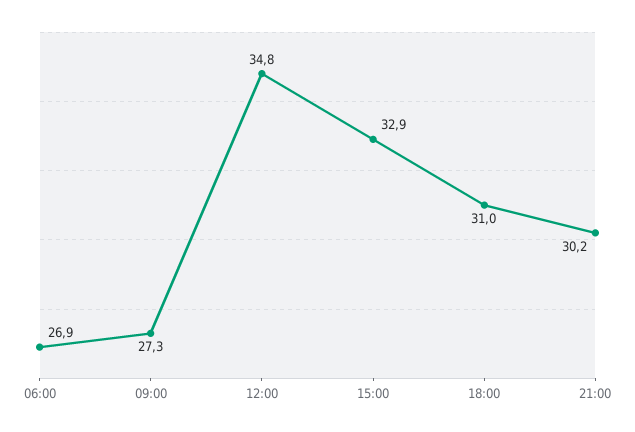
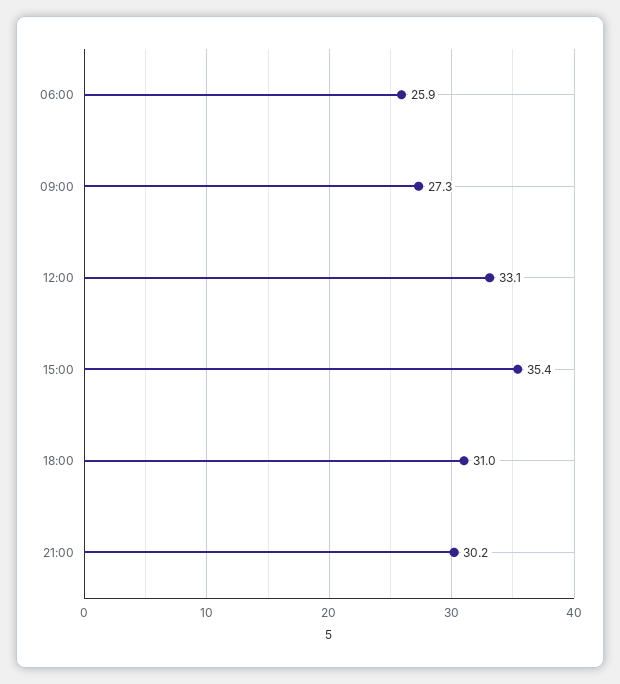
06:00: 26.9 -> 25.9
12:00: 34.8 -> 33.1
15:00: 32.9 -> 35.4

